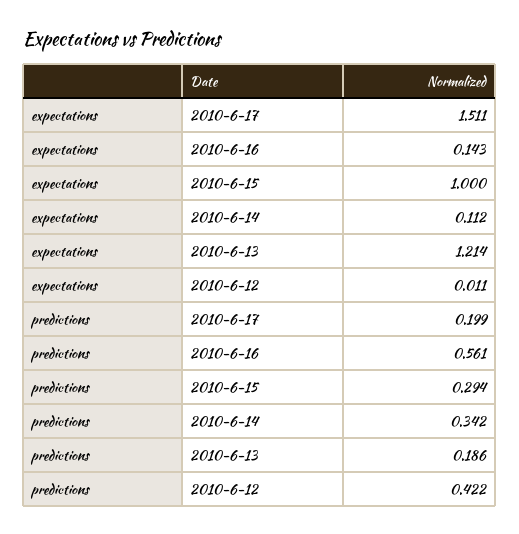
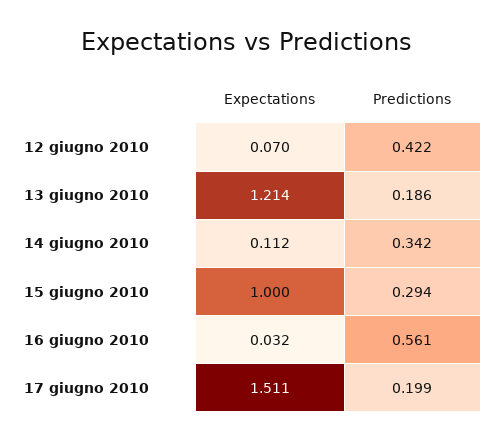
expectations, 2010-6-16: 0.143 -> 0.032
expectations, 2010-6-12: 0.011 -> 0.07

